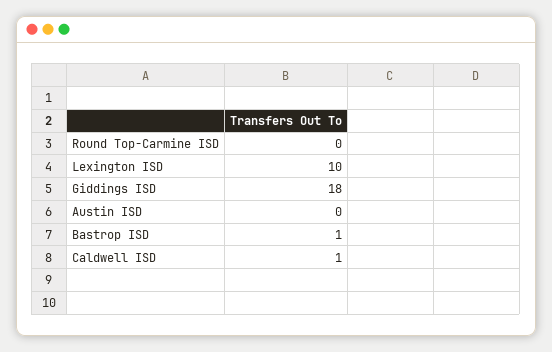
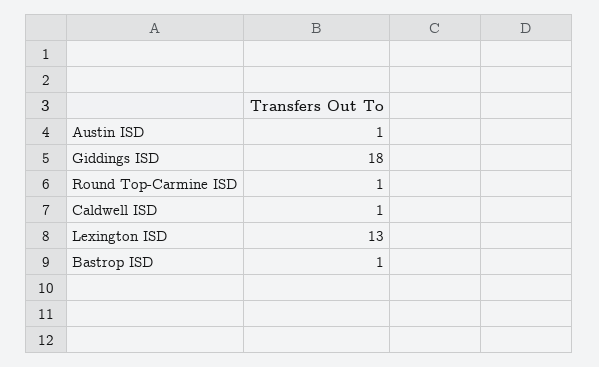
Round Top-Carmine ISD: 0 -> 1
Lexington ISD: 10 -> 13
Austin ISD: 0 -> 1

